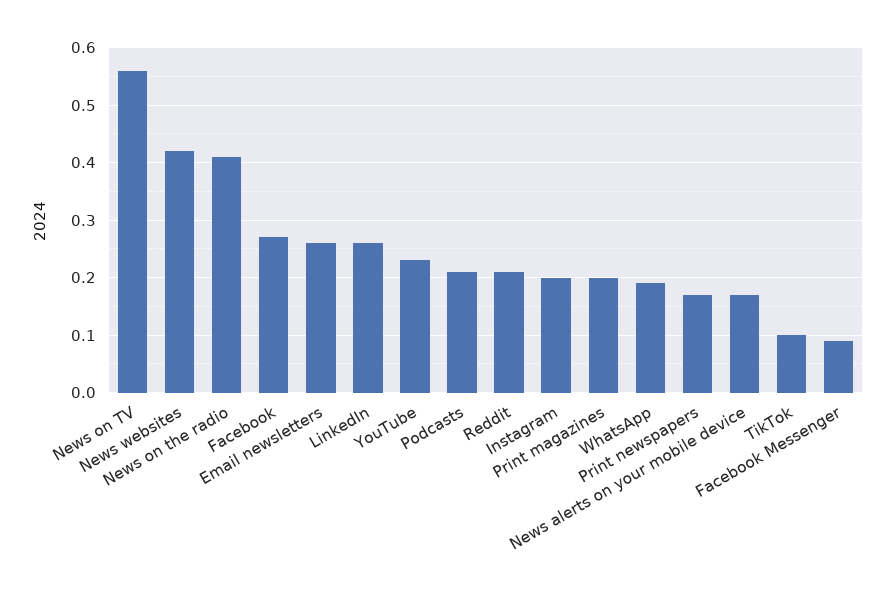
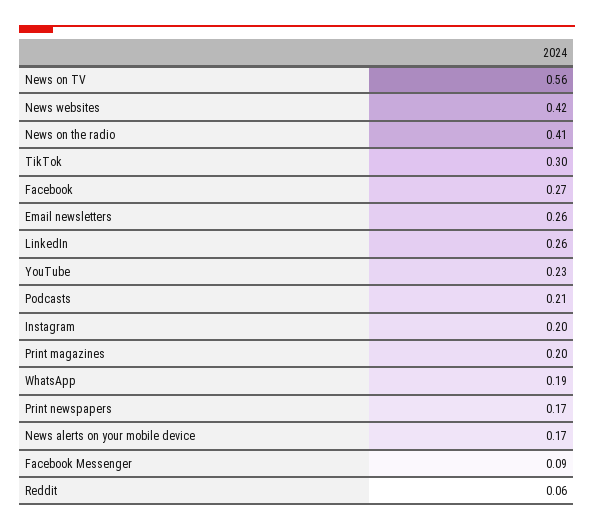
Reddit: 0.2 -> 0.06
TikTok: 0.1 -> 0.3

